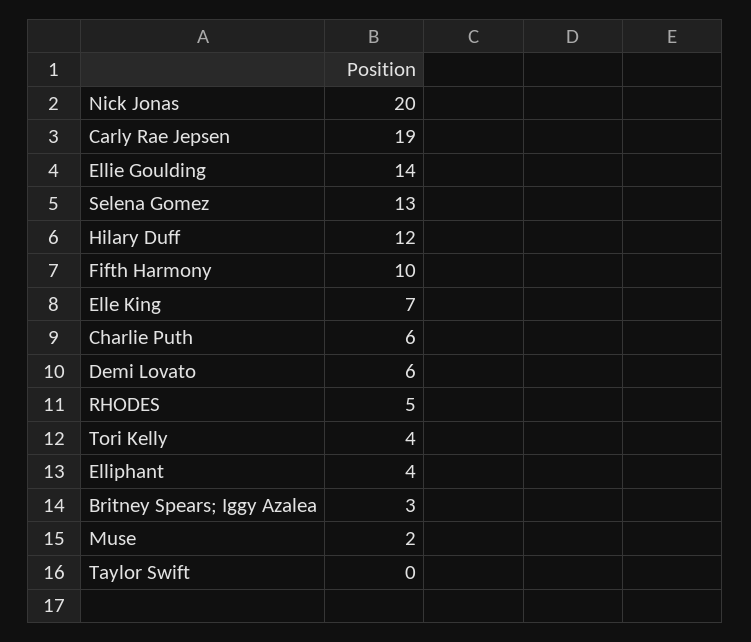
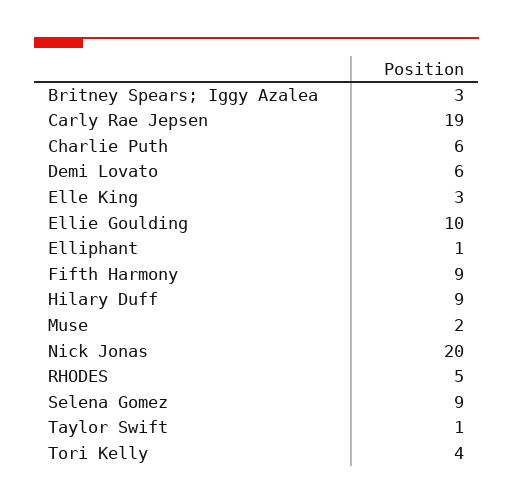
Ellie Goulding: 14 -> 10
Selena Gomez: 13 -> 9
Hilary Duff: 12 -> 9
Fifth Harmony: 10 -> 9
Elle King: 7 -> 3
Elliphant: 4 -> 1
Taylor Swift: 0 -> 1

